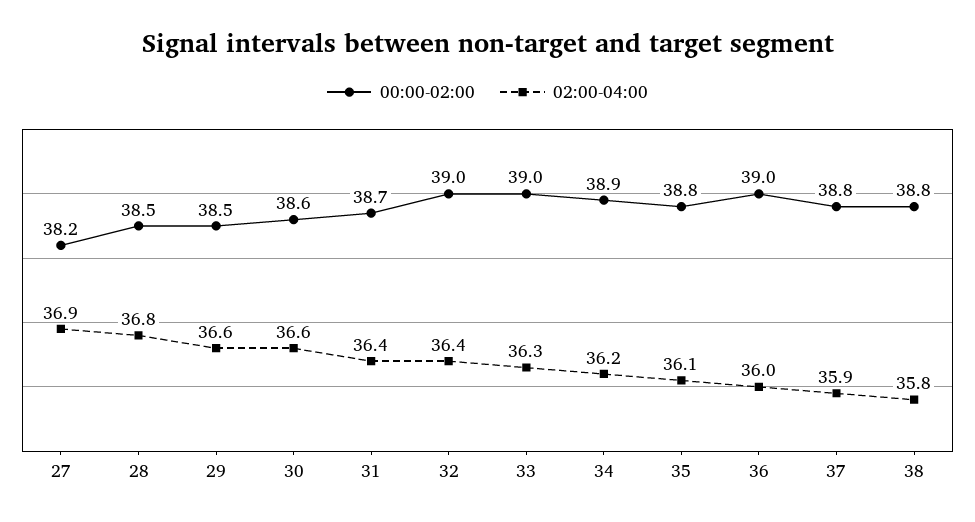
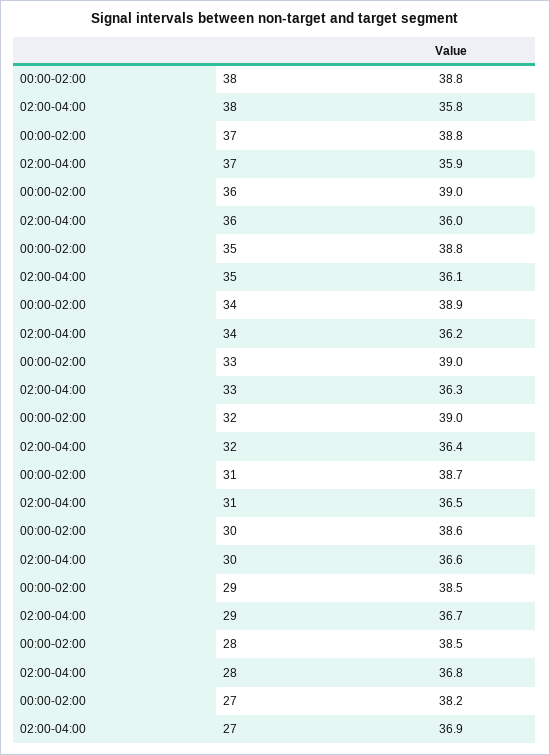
02:00-04:00, 29: 36.6 -> 36.7
02:00-04:00, 31: 36.4 -> 36.5

